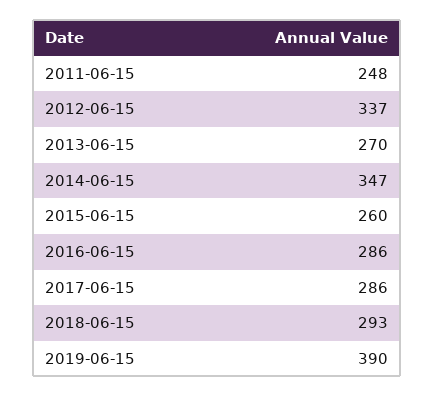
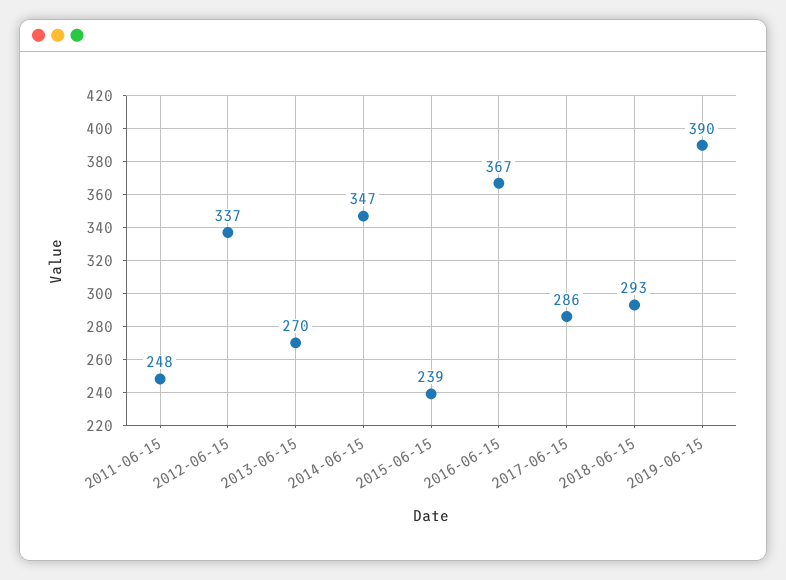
2015-06-15: 260 -> 239
2016-06-15: 286 -> 367

